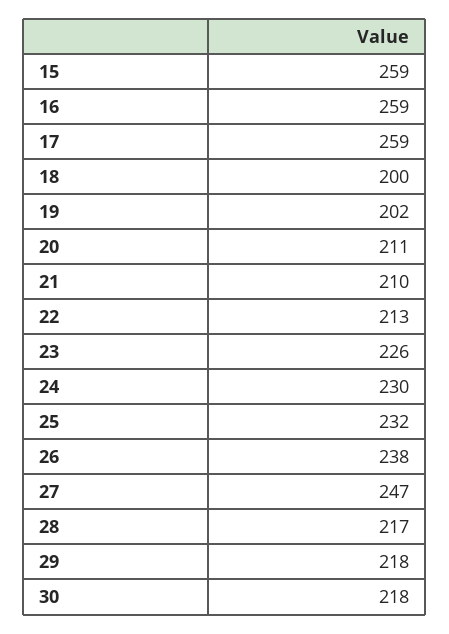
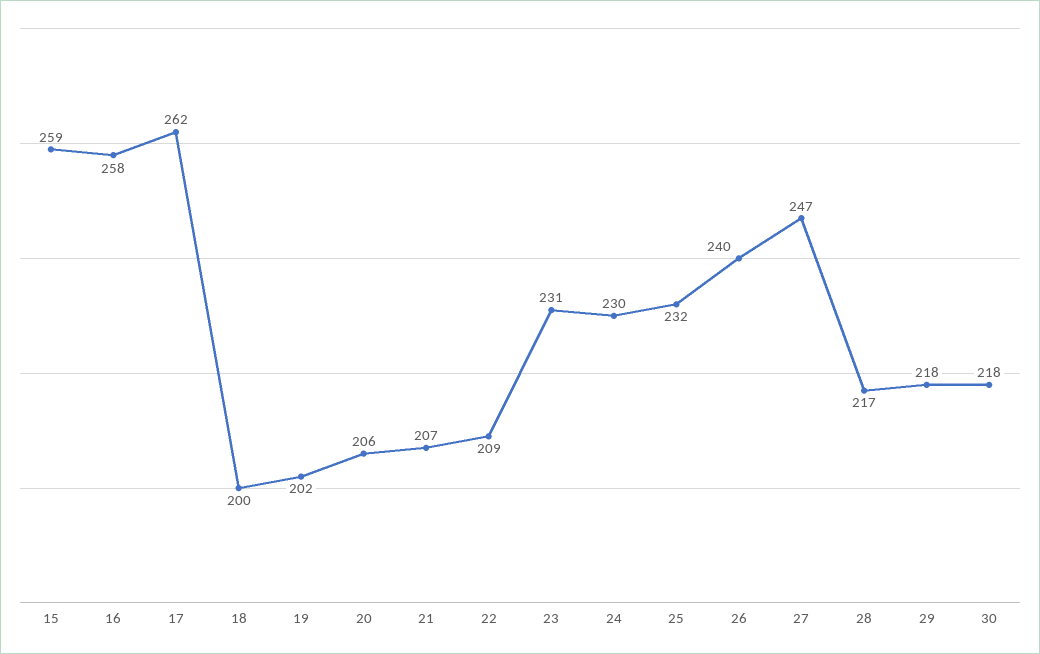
16: 259 -> 258
17: 259 -> 262
20: 211 -> 206
21: 210 -> 207
22: 213 -> 209
23: 226 -> 231
26: 238 -> 240

